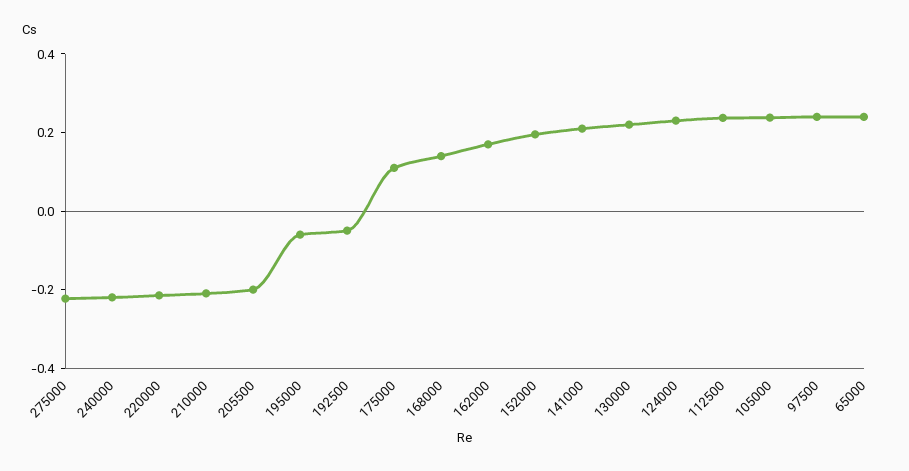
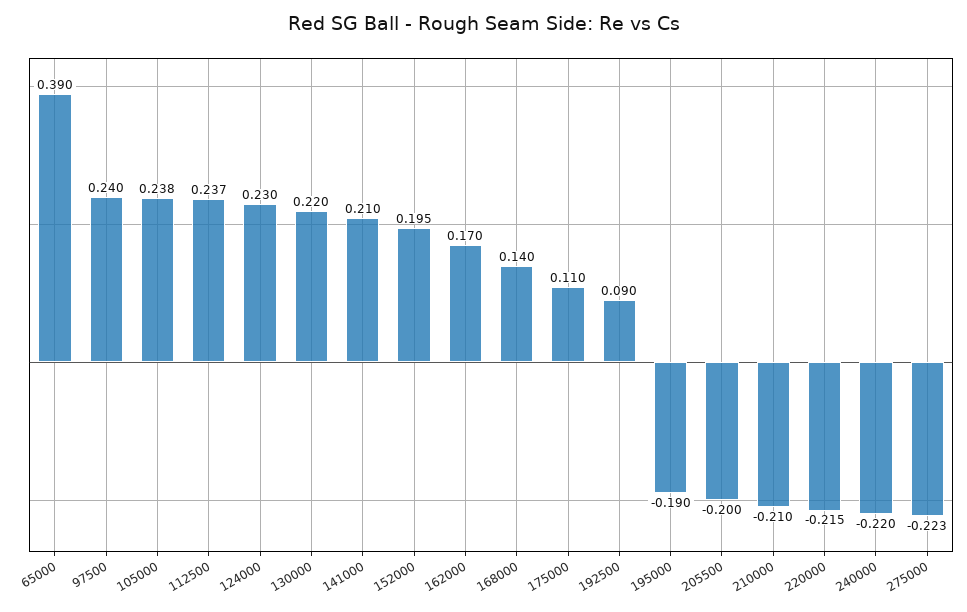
195000: -0.05 -> -0.19
192500: -0.05 -> 0.09
65000: 0.25 -> 0.39

